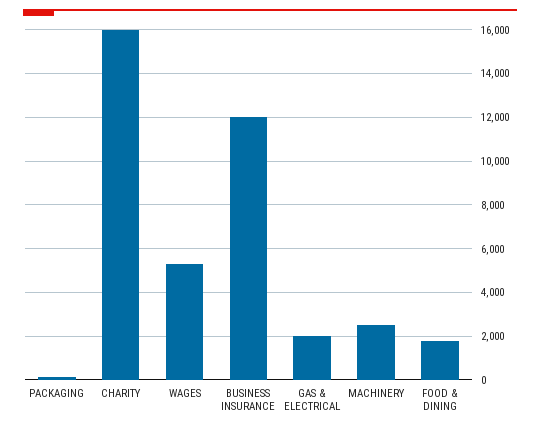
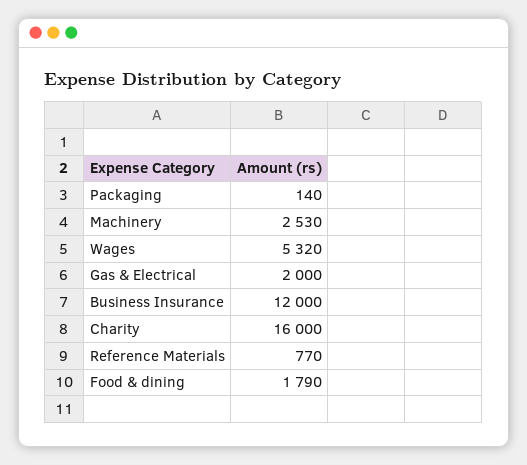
Reference Materials: none -> 770

